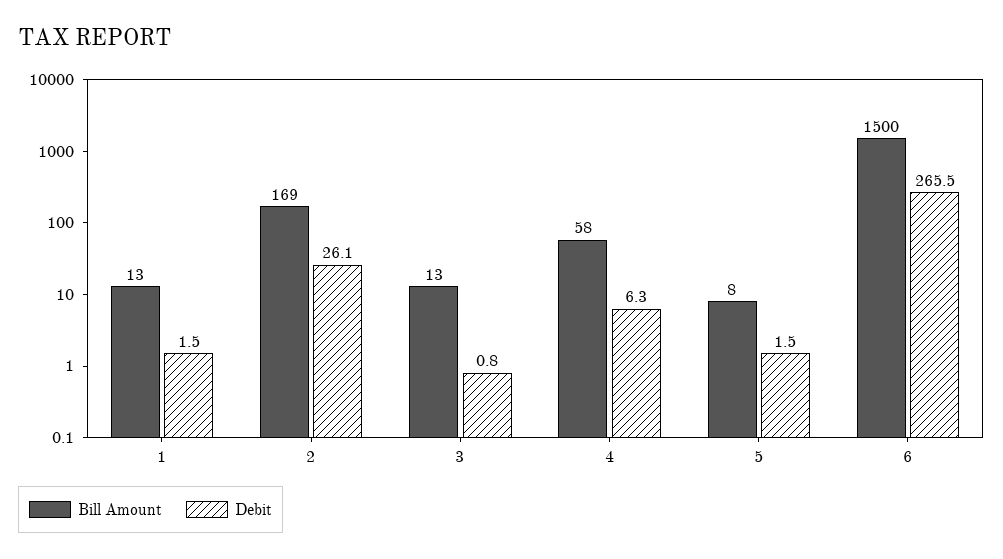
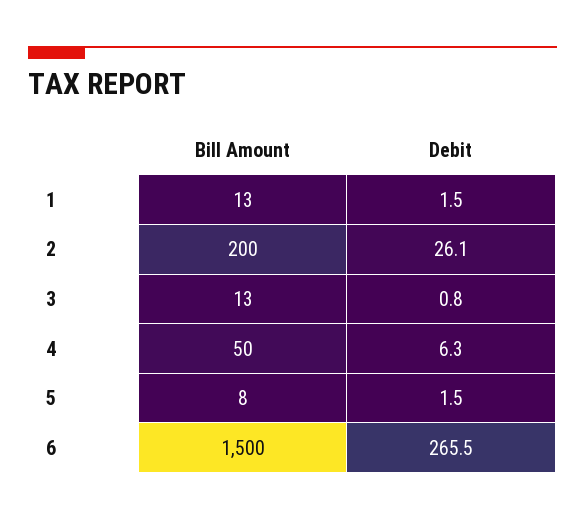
Bill Amount, 2: 169 -> 200
Bill Amount, 4: 58 -> 50

